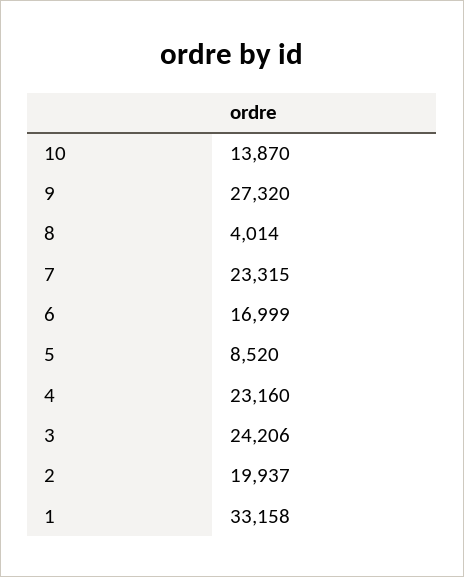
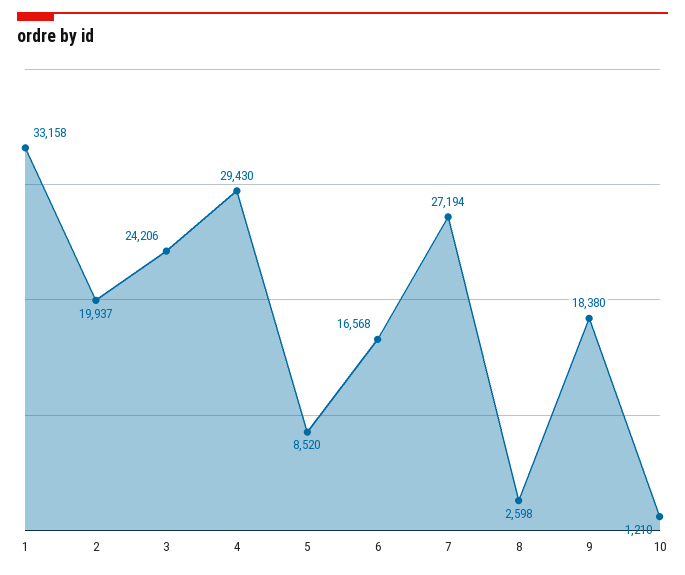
10: 13870 -> 1210
9: 27320 -> 18380
8: 4014 -> 2598
7: 23315 -> 27194
6: 16999 -> 16568
4: 23160 -> 29430

